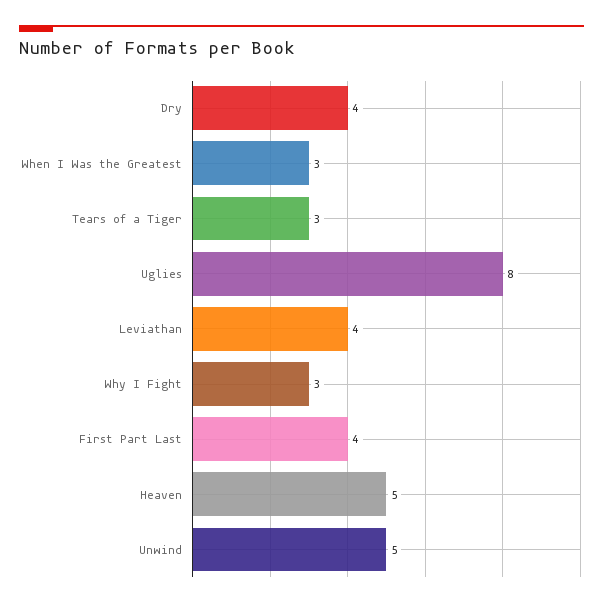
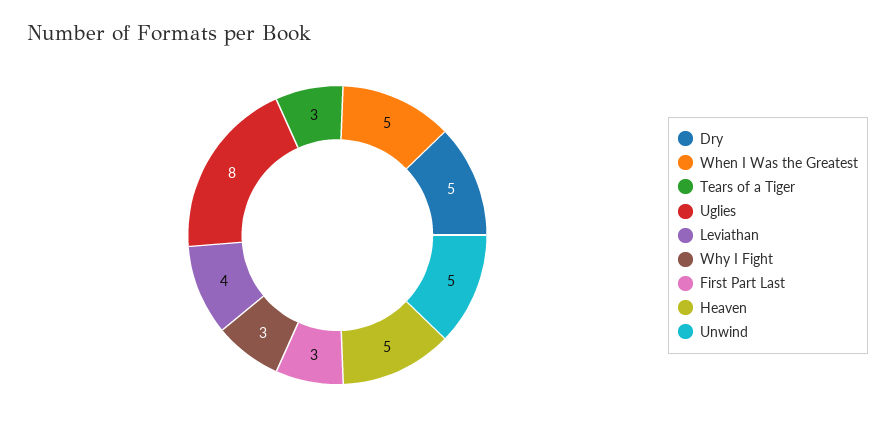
Dry: 4 -> 5
When I Was the Greatest: 3 -> 5
First Part Last: 4 -> 3

